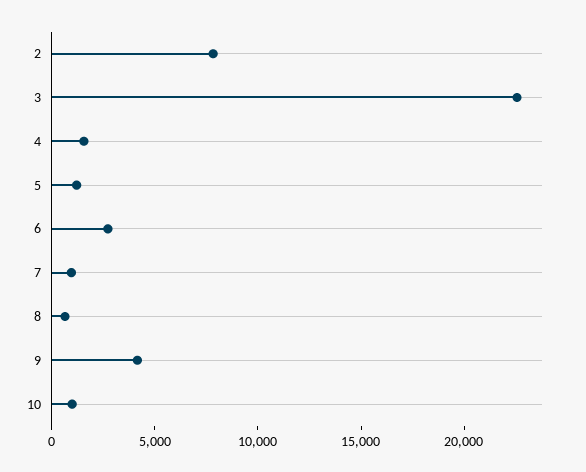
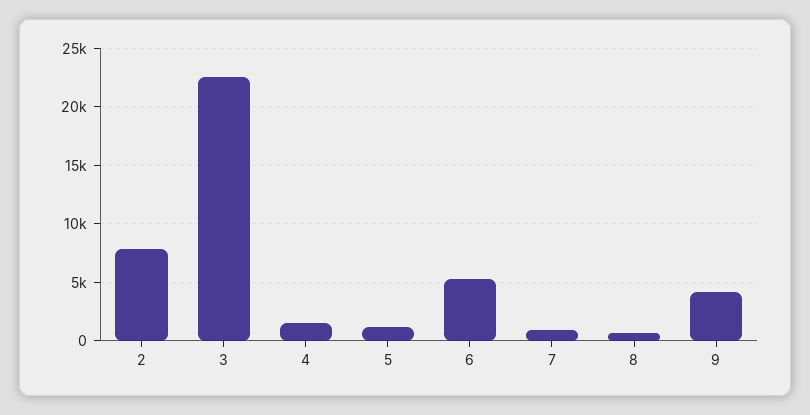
6: 3000 -> 5000
10: 1000 -> none

